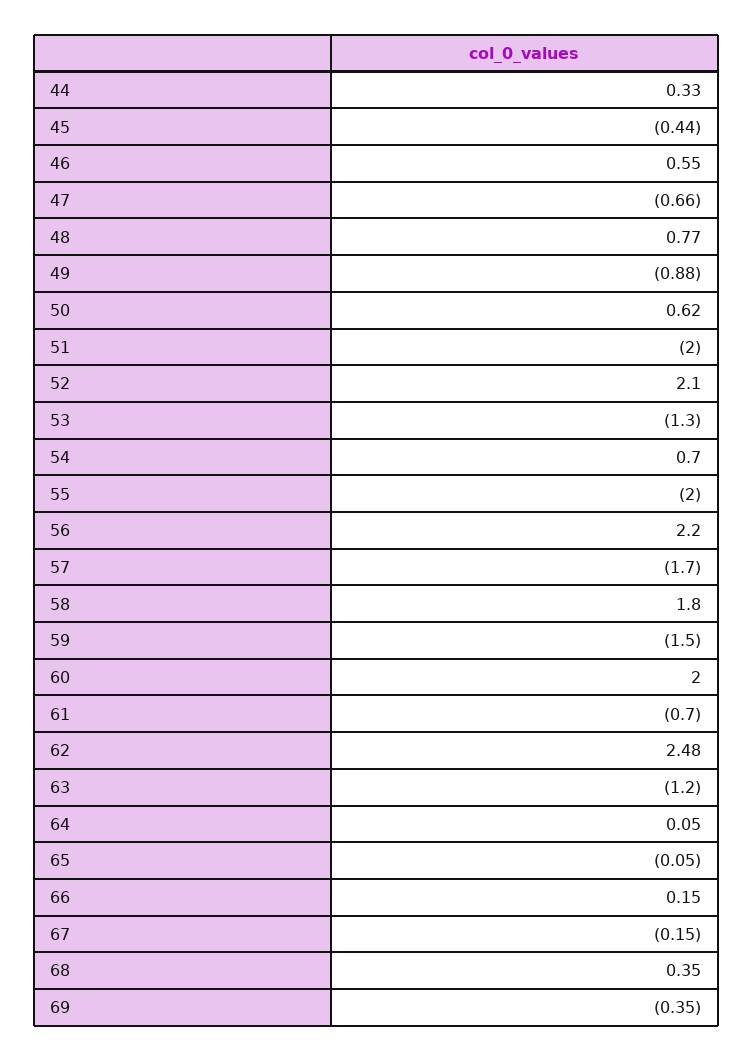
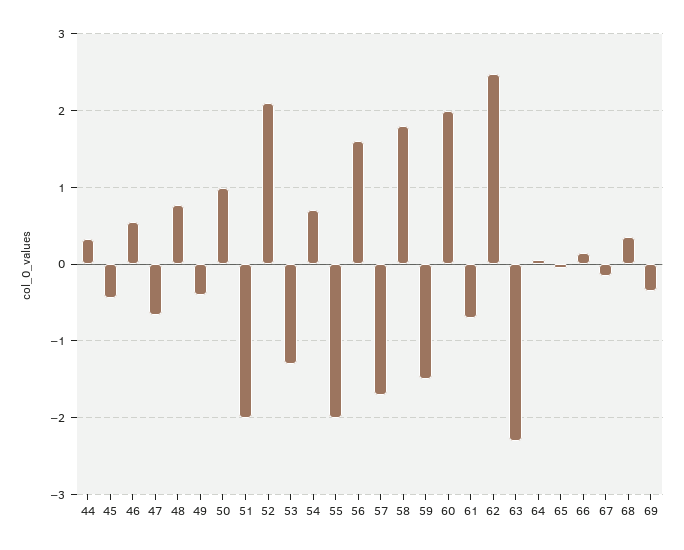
49: -0.88 -> -0.4
50: 0.62 -> 1
56: 2.2 -> 1.6
63: -1.2 -> -2.3

